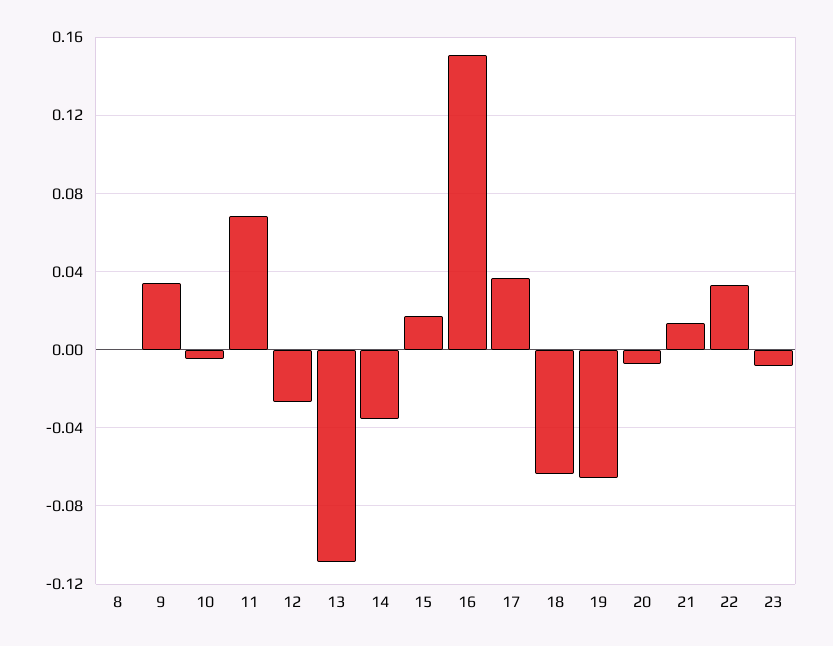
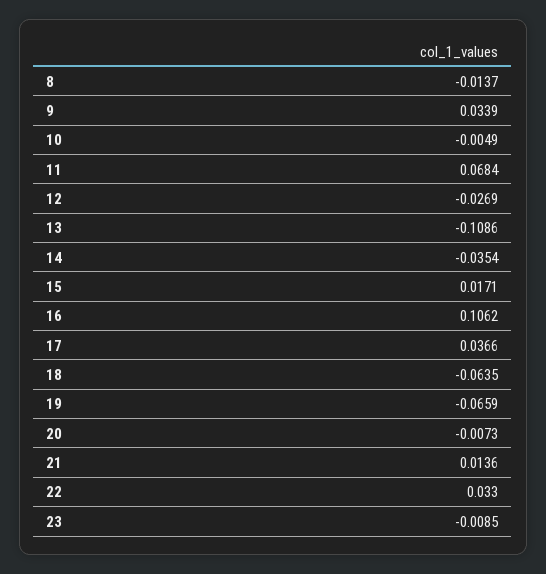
8: 0 -> -0.0137
16: 0.15 -> 0.1062

